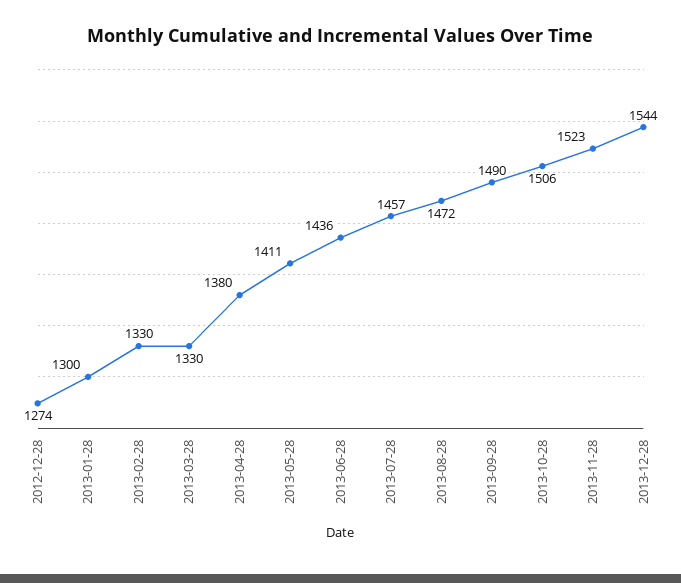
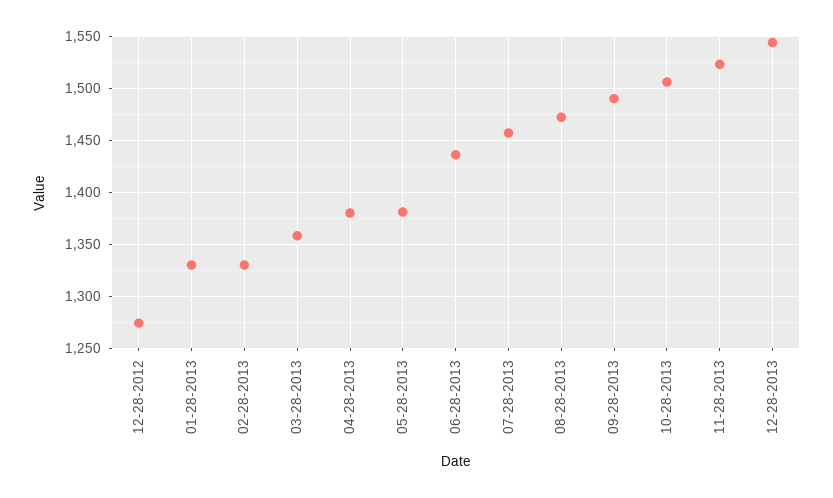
2013-01-28: 1300 -> 1330
2013-03-28: 1330 -> 1360
2013-05-28: 1411 -> 1380

